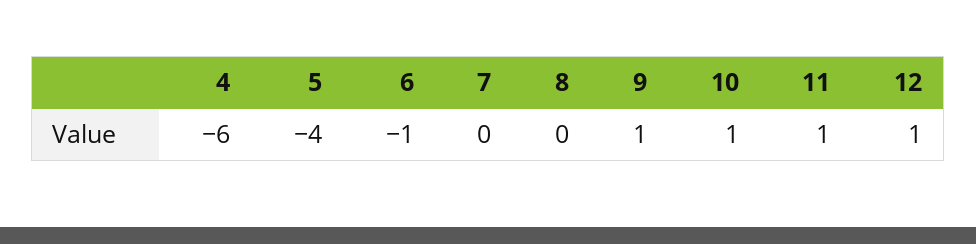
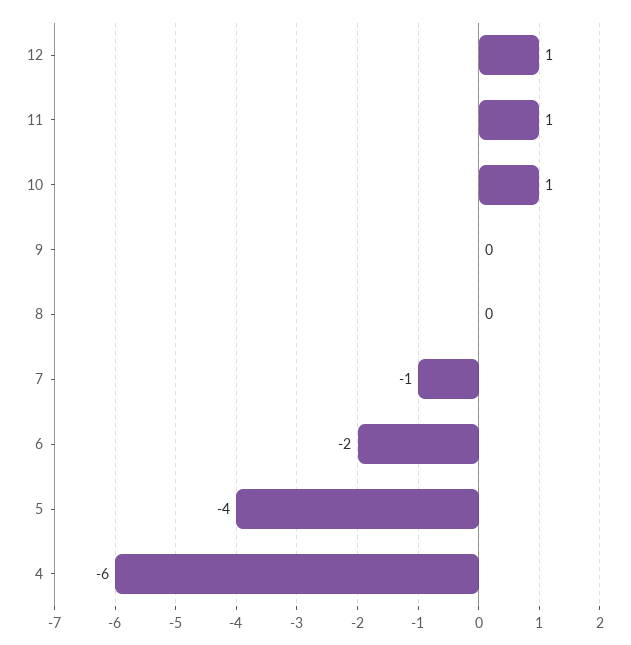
6: -1 -> -2
7: 0 -> -1
9: 1 -> 0

